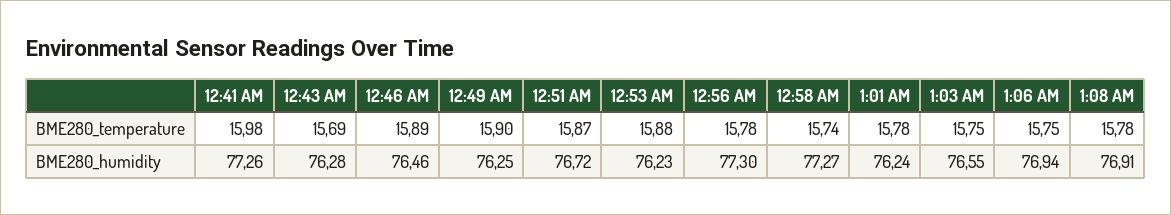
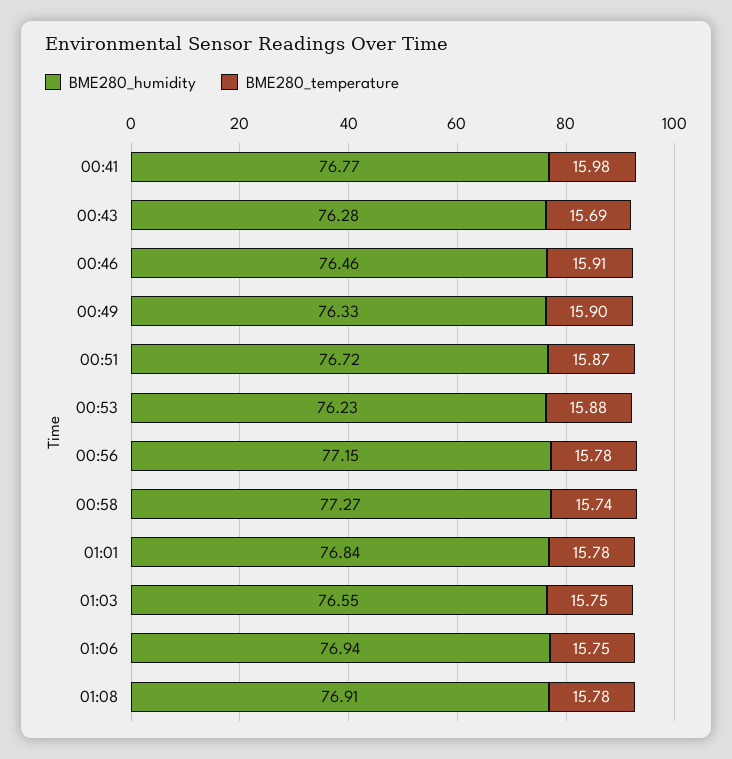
BME280_temperature, 12:46 AM: 15.89 -> 15.91
BME280_humidity, 12:41 AM: 77.26 -> 76.77
BME280_humidity, 12:49 AM: 76.25 -> 76.33
BME280_humidity, 12:56 AM: 77.3 -> 77.15
BME280_humidity, 1:01 AM: 76.24 -> 76.84

